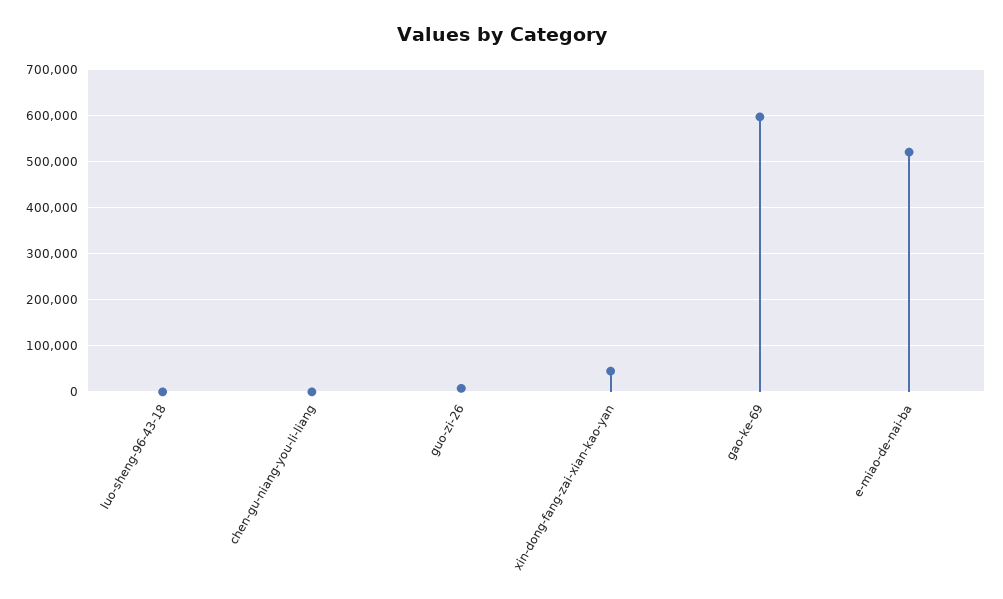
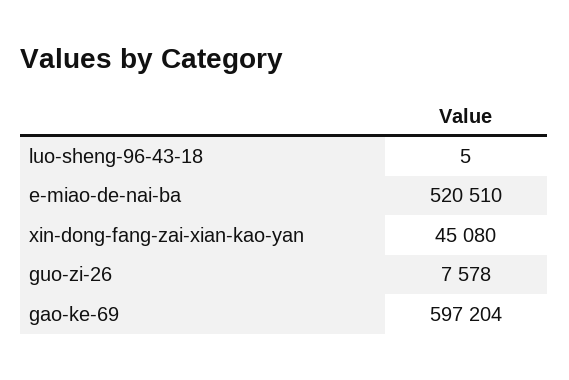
chen-gu-niang-you-li-liang: 0 -> none

